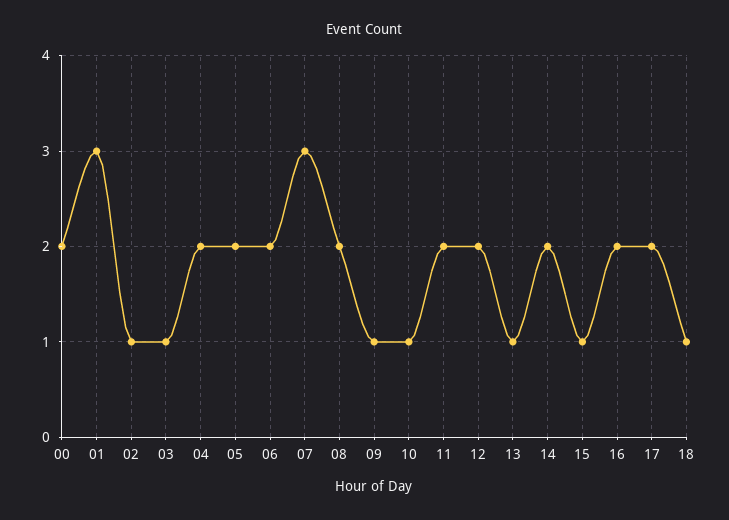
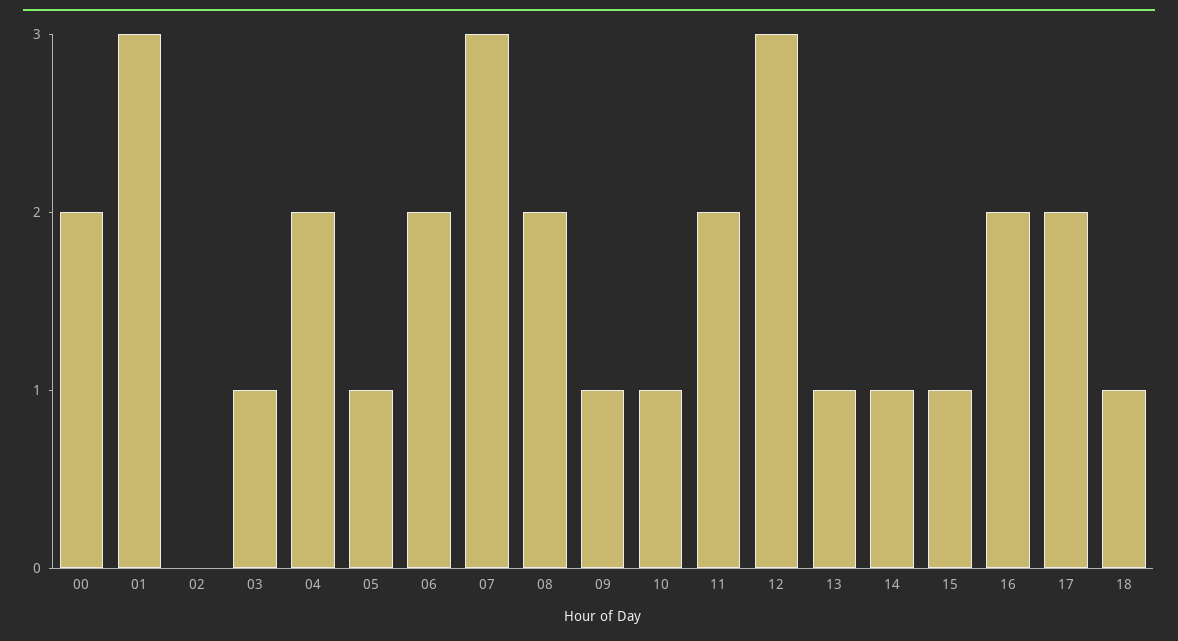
02: 1 -> 0
05: 2 -> 1
12: 2 -> 3
14: 2 -> 1

